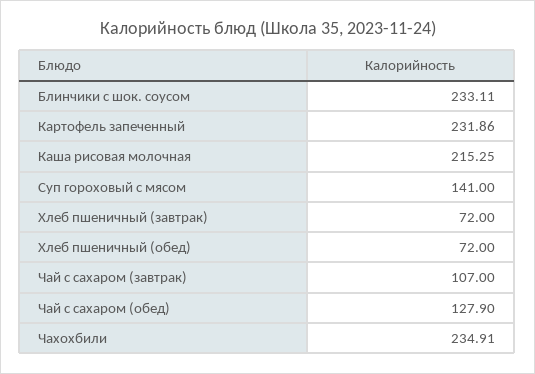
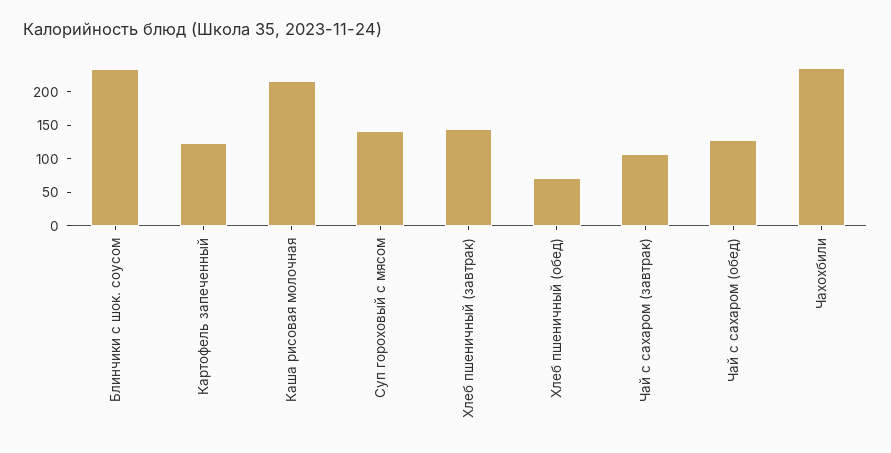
Картофель запеченный: 231.86 -> 125
Хлеб пшеничный (завтрак): 72 -> 150

